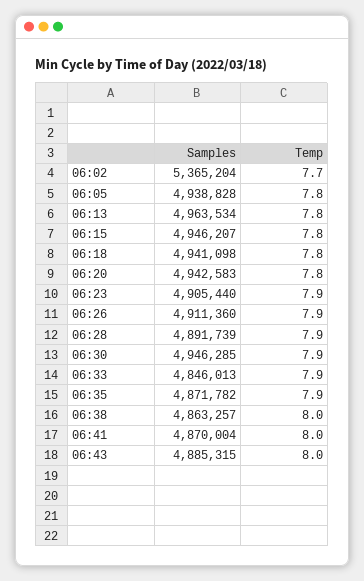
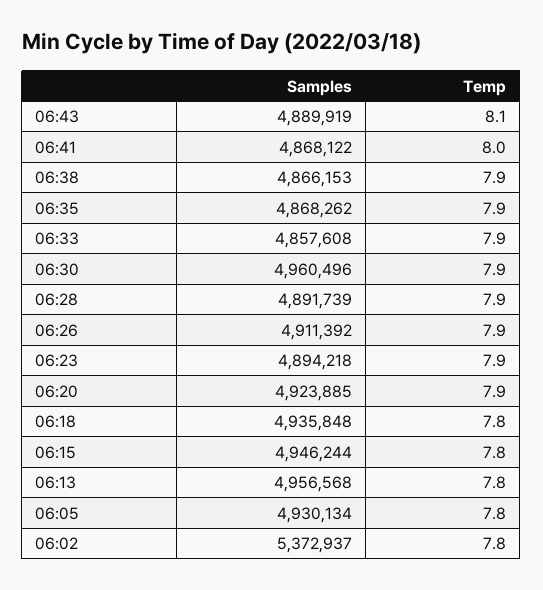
Samples, 06:02: 5365204 -> 5372937
Temp, 06:02: 7.7 -> 7.8
Samples, 06:05: 4938828 -> 4930134
Samples, 06:13: 4963534 -> 4956568
Samples, 06:15: 4946207 -> 4946244
Samples, 06:18: 4941098 -> 4935848
Samples, 06:20: 4942583 -> 4923885
Temp, 06:20: 7.8 -> 7.9
Samples, 06:23: 4905440 -> 4894218
Samples, 06:26: 4911360 -> 4911392
Samples, 06:30: 4946285 -> 4960496
Samples, 06:33: 4846013 -> 4857608
Samples, 06:35: 4871782 -> 4868262
Samples, 06:38: 4863257 -> 4866153
Temp, 06:38: 8 -> 7.9
Samples, 06:41: 4870004 -> 4868122
Samples, 06:43: 4885315 -> 4889919
Temp, 06:43: 8 -> 8.1

